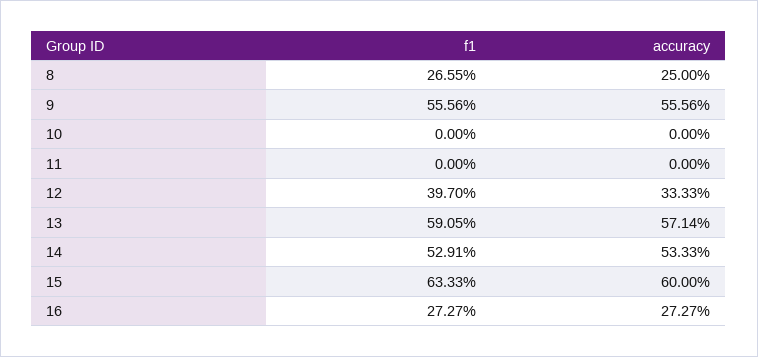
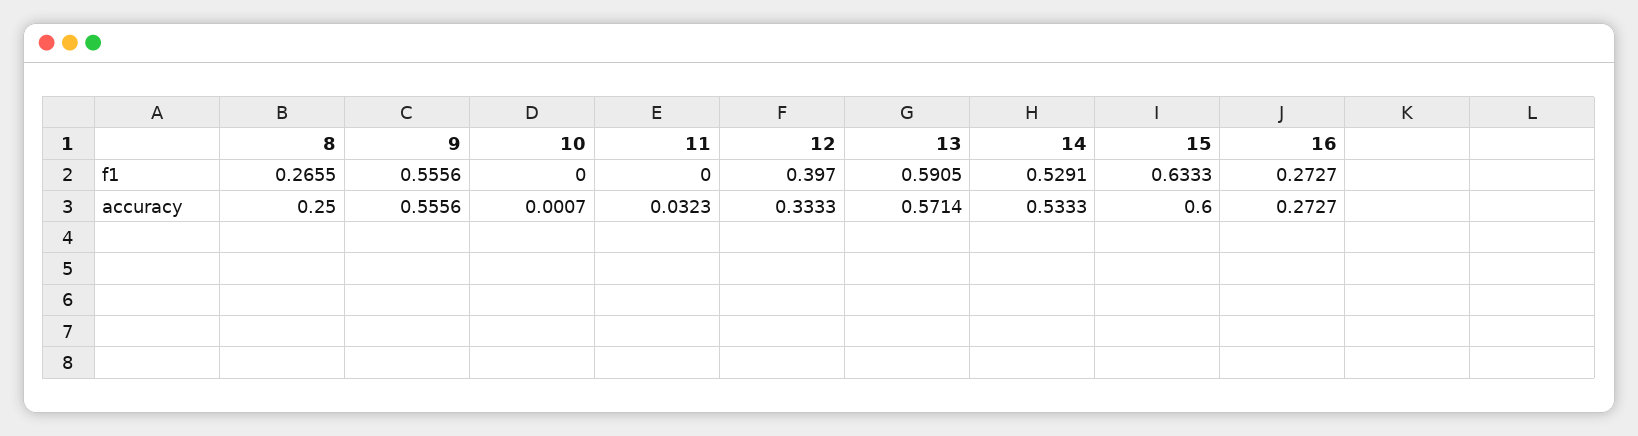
accuracy, 10: 0 -> 0.0007
accuracy, 11: 0 -> 0.0323

